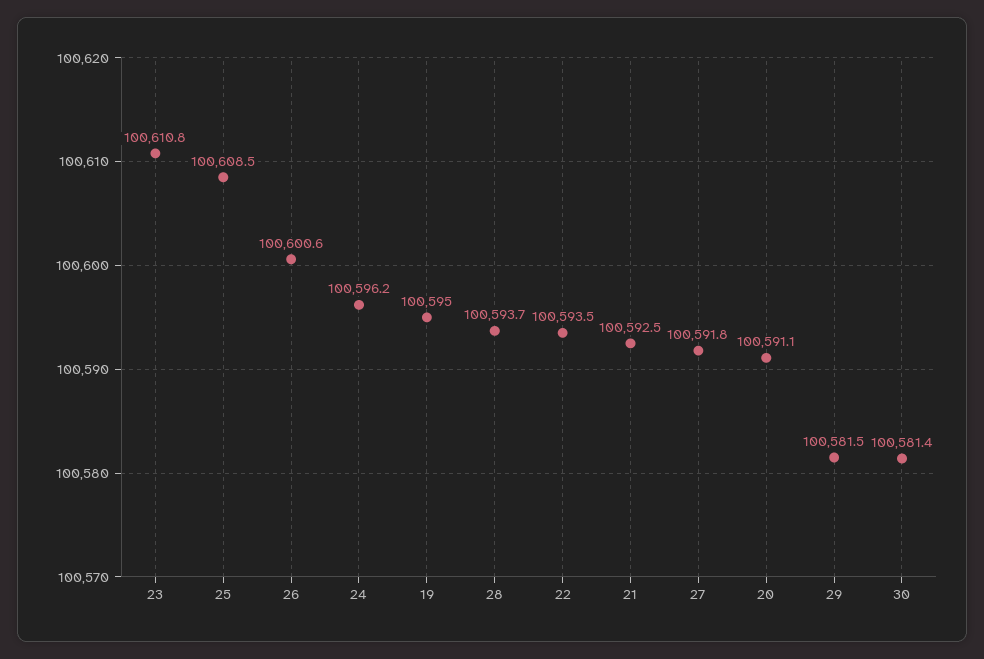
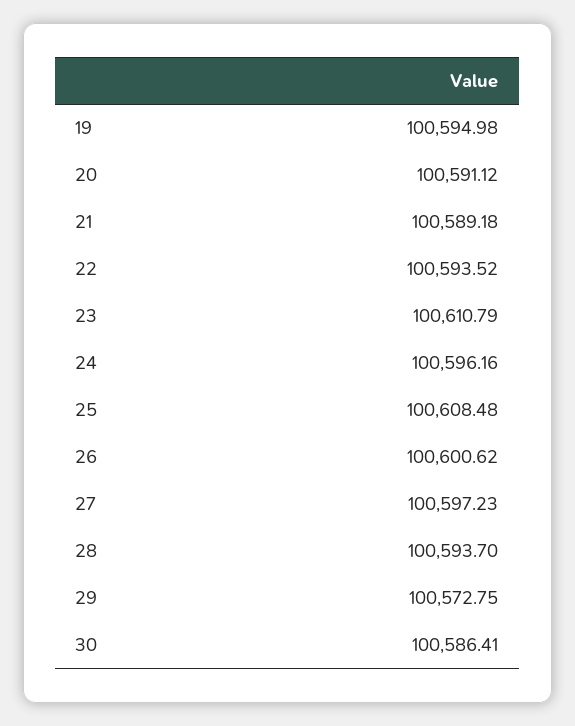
21: 100592.5 -> 100589.18
27: 100591.8 -> 100597.23
29: 100581.5 -> 100572.75
30: 100581.4 -> 100586.41

